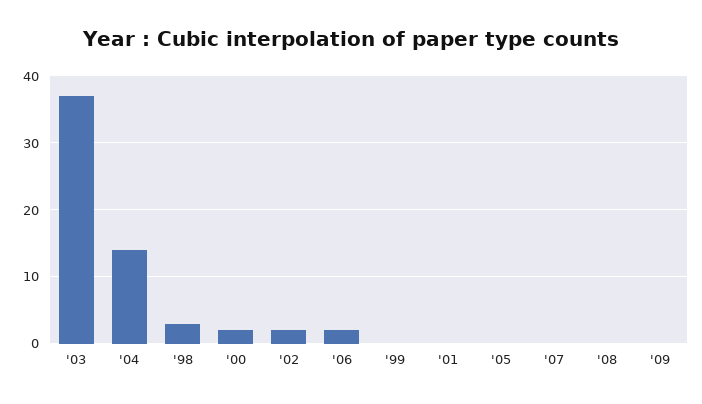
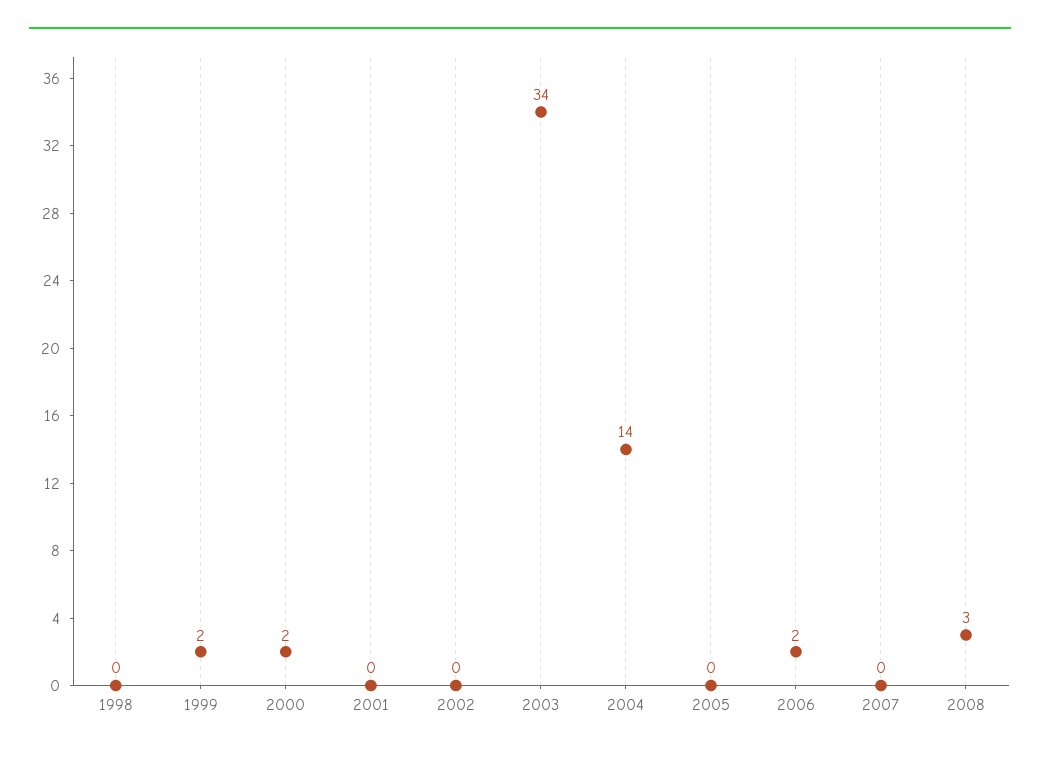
'03: 37 -> 34
'98: 3 -> 0
'02: 2 -> 0
'99: 0 -> 2
'08: 0 -> 3
'09: 0 -> none

